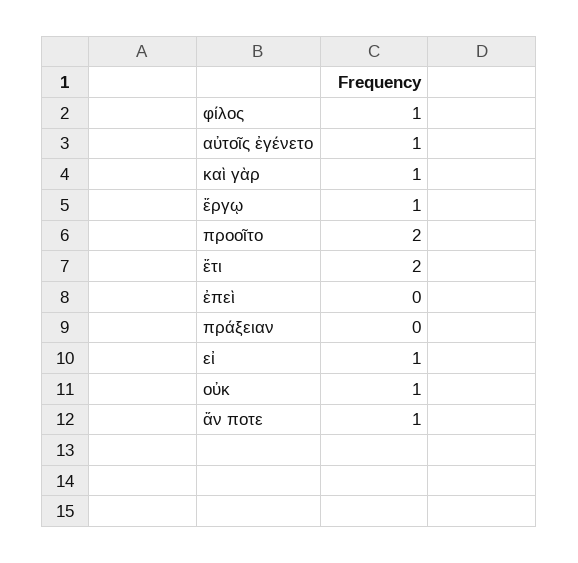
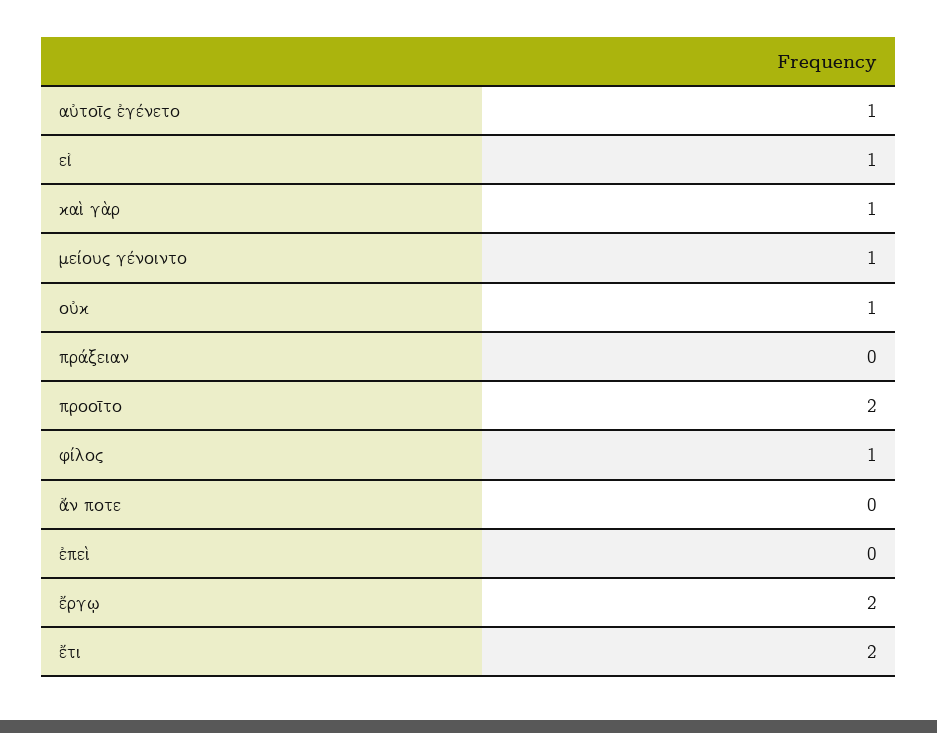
ἔργῳ: 1 -> 2
ἄν ποτε: 1 -> 0
μείους γένοιντο: none -> 1

